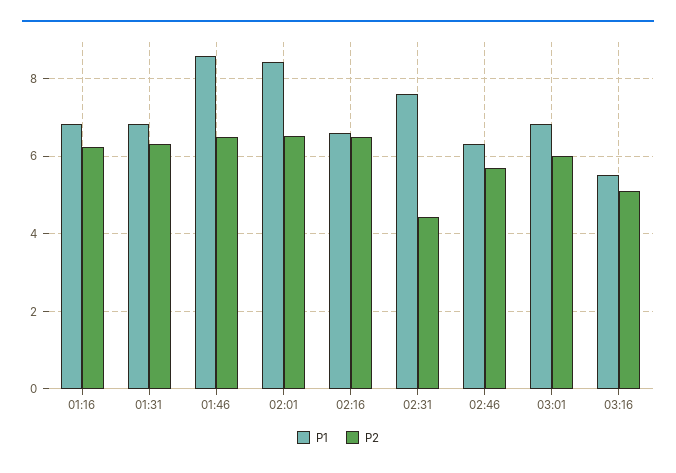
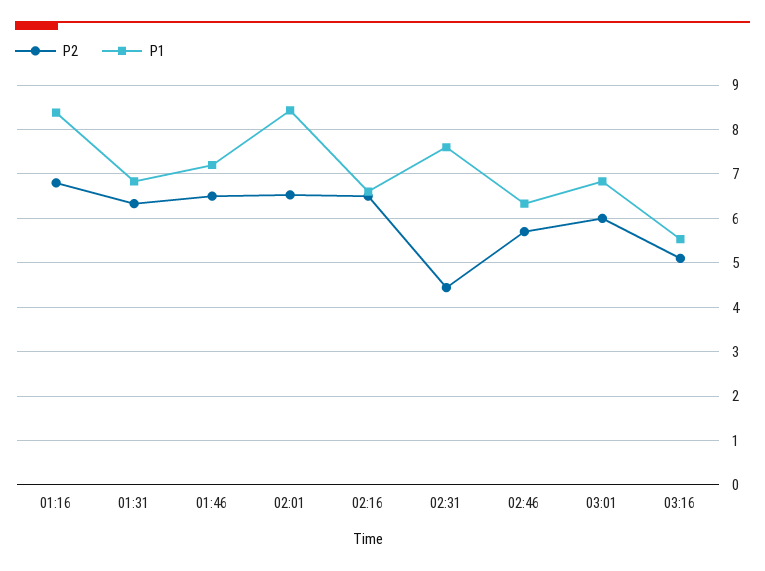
P1, 01:16: 6.8 -> 8.4
P2, 01:16: 6.2 -> 6.8
P1, 01:46: 8.6 -> 7.2

